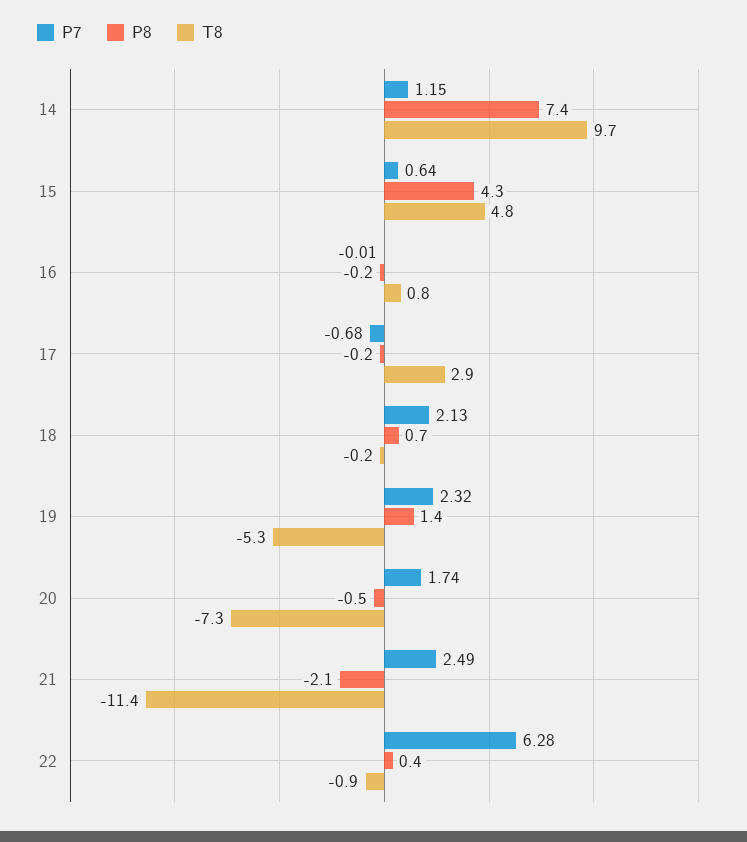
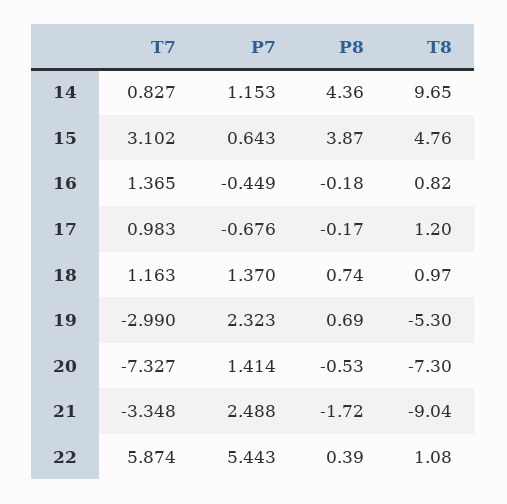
P8, 14: 7.4 -> 4.36
P8, 15: 4.3 -> 3.87
P7, 16: -0.01 -> -0.449
T8, 17: 2.9 -> 1.2
P7, 18: 2.13 -> 1.37
T8, 18: -0.2 -> 0.97
P8, 19: 1.4 -> 0.69
P7, 20: 1.74 -> 1.414
P8, 21: -2.1 -> -1.72
T8, 21: -11.4 -> -9.04
P7, 22: 6.28 -> 5.443
T8, 22: -0.9 -> 1.08
T7, 14: none -> 0.827
T7, 15: none -> 3.102
T7, 16: none -> 1.365
T7, 17: none -> 0.983
T7, 18: none -> 1.163
T7, 19: none -> -2.99
T7, 20: none -> -7.327
T7, 21: none -> -3.348
T7, 22: none -> 5.874

